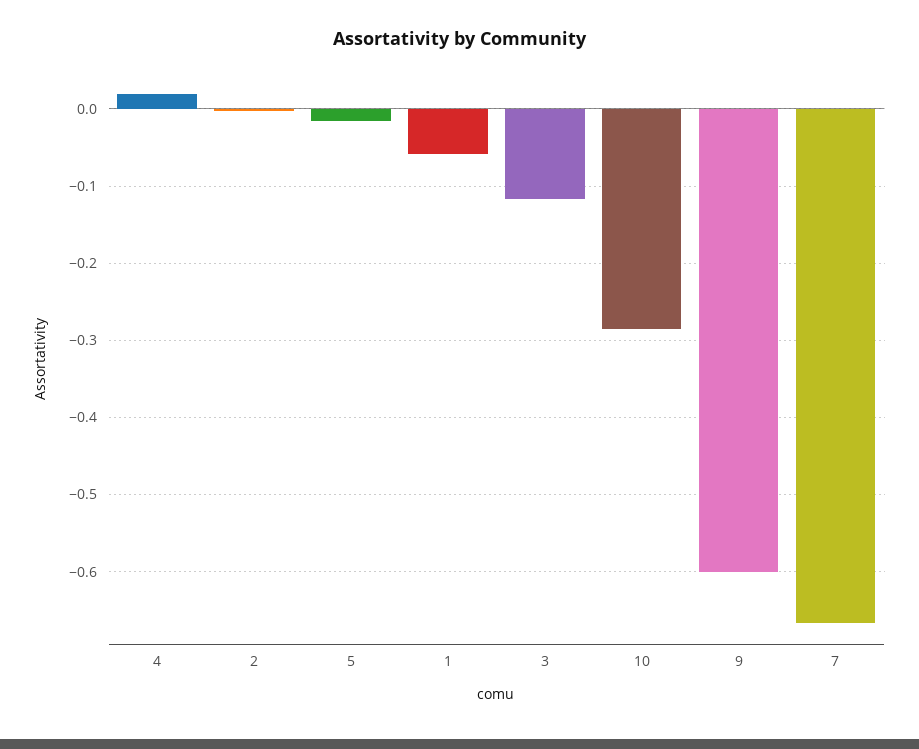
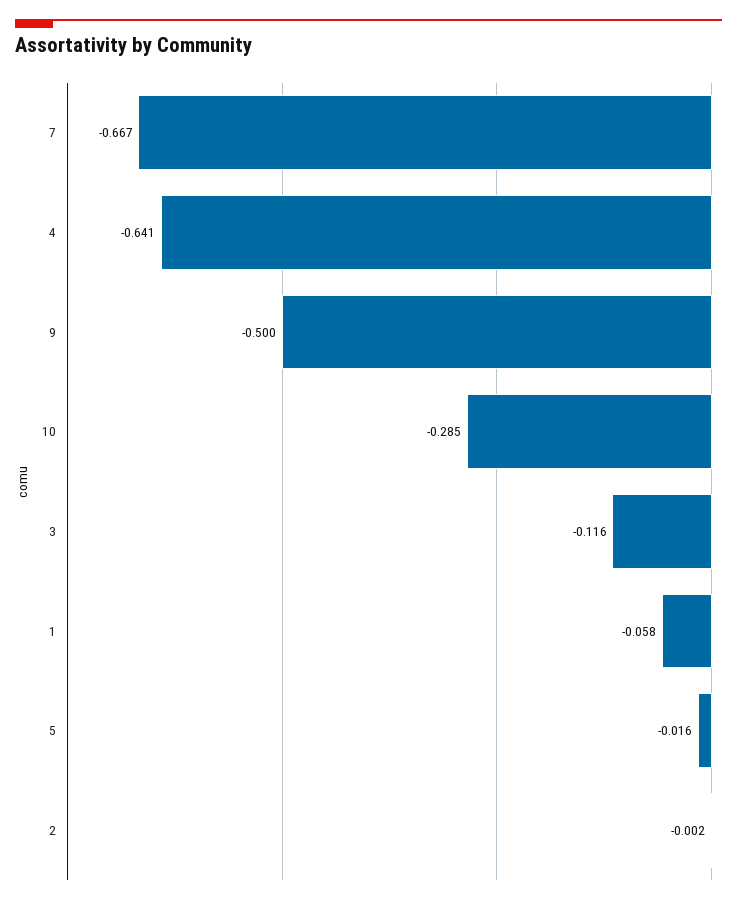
4: 0.02 -> -0.641
9: -0.6 -> -0.5

